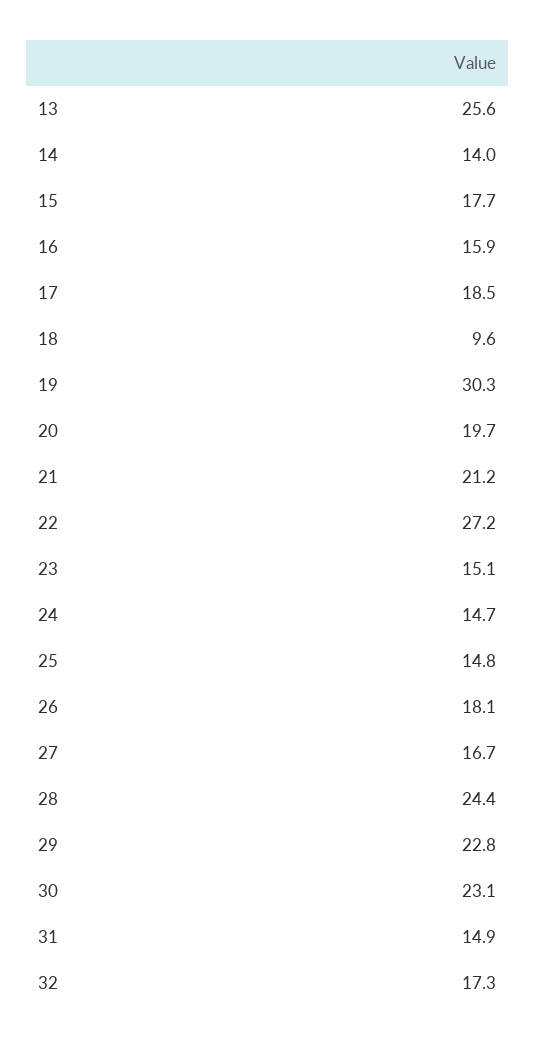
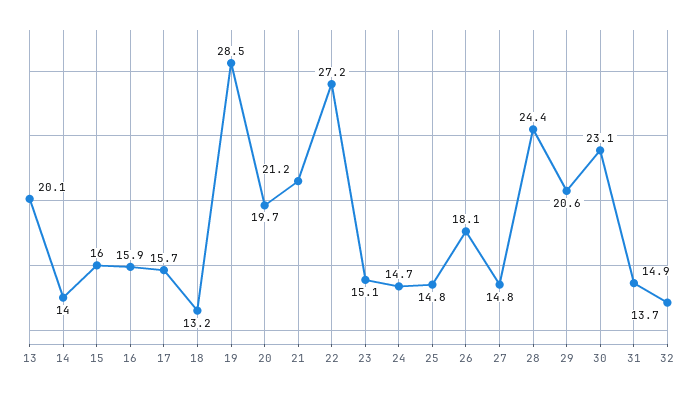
13: 25.6 -> 20.1
15: 17.7 -> 16
17: 18.5 -> 15.7
18: 9.6 -> 13.2
19: 30.3 -> 28.5
27: 16.7 -> 14.8
29: 22.8 -> 20.6
32: 17.3 -> 13.7

